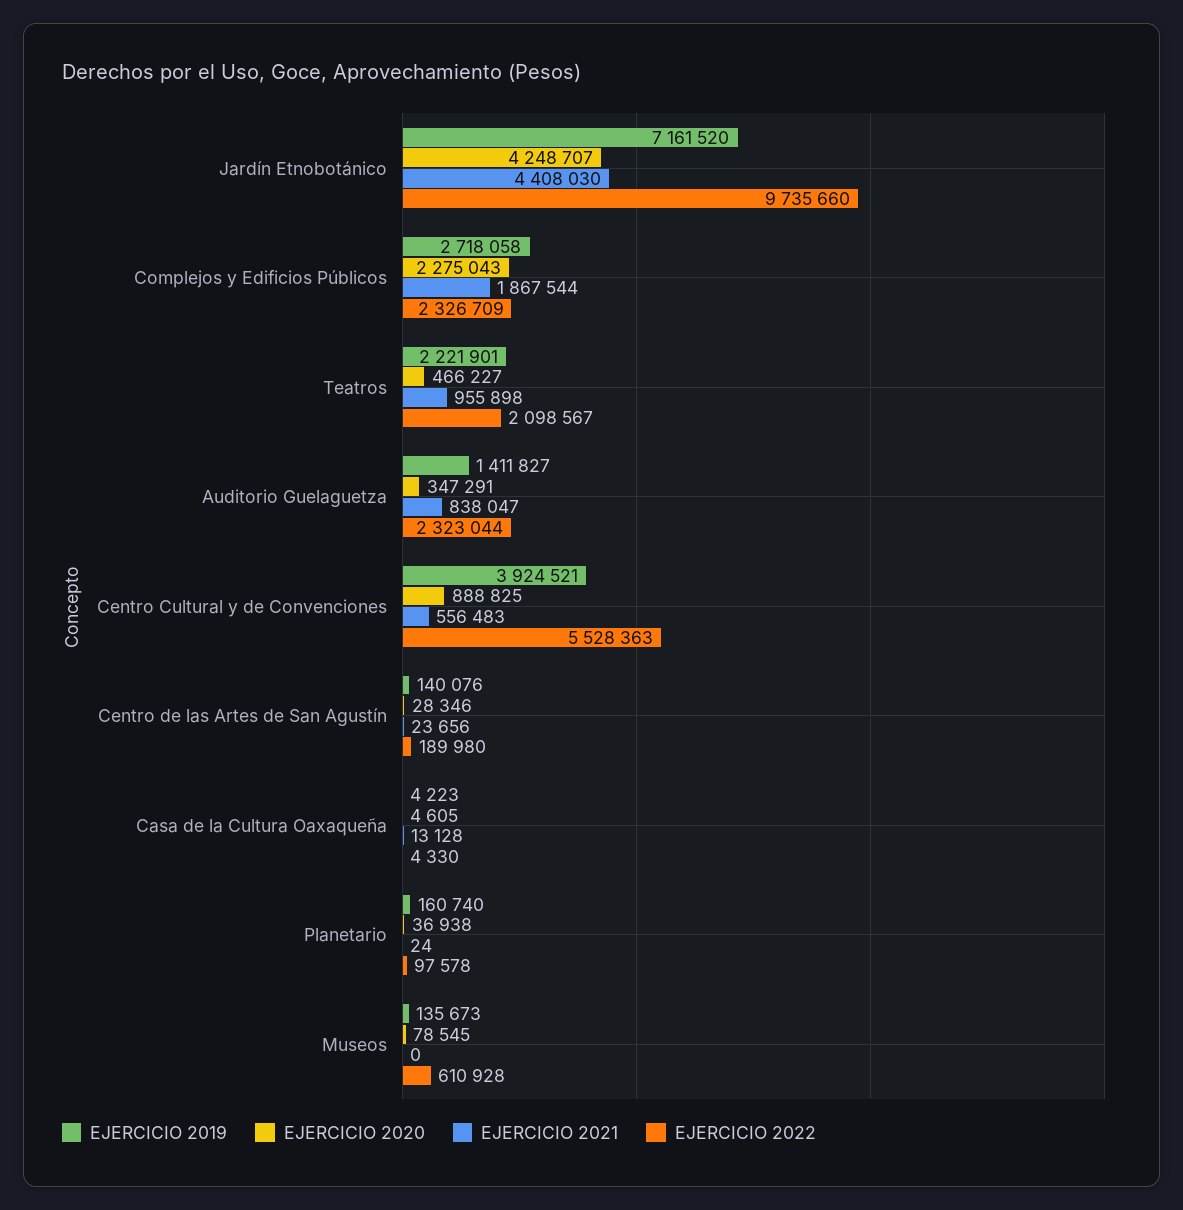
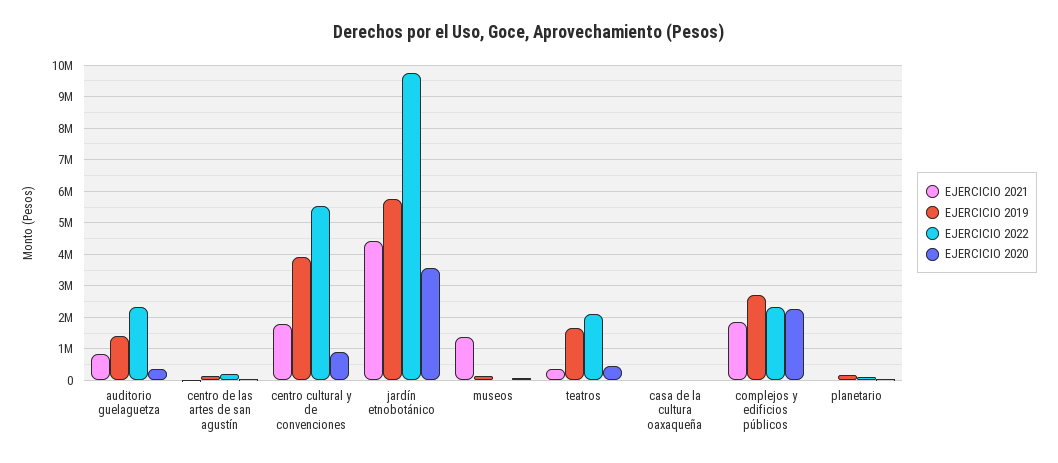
EJERCICIO 2019, Jardín Etnobotánico: 7161520 -> 5800000
EJERCICIO 2020, Jardín Etnobotánico: 4248707 -> 3600000
EJERCICIO 2019, Teatros: 2221901 -> 1600000
EJERCICIO 2021, Teatros: 955898 -> 400000
EJERCICIO 2021, Centro Cultural y de Convenciones: 556483 -> 1800000
EJERCICIO 2021, Museos: 0 -> 1400000
EJERCICIO 2022, Museos: 610928 -> 0

